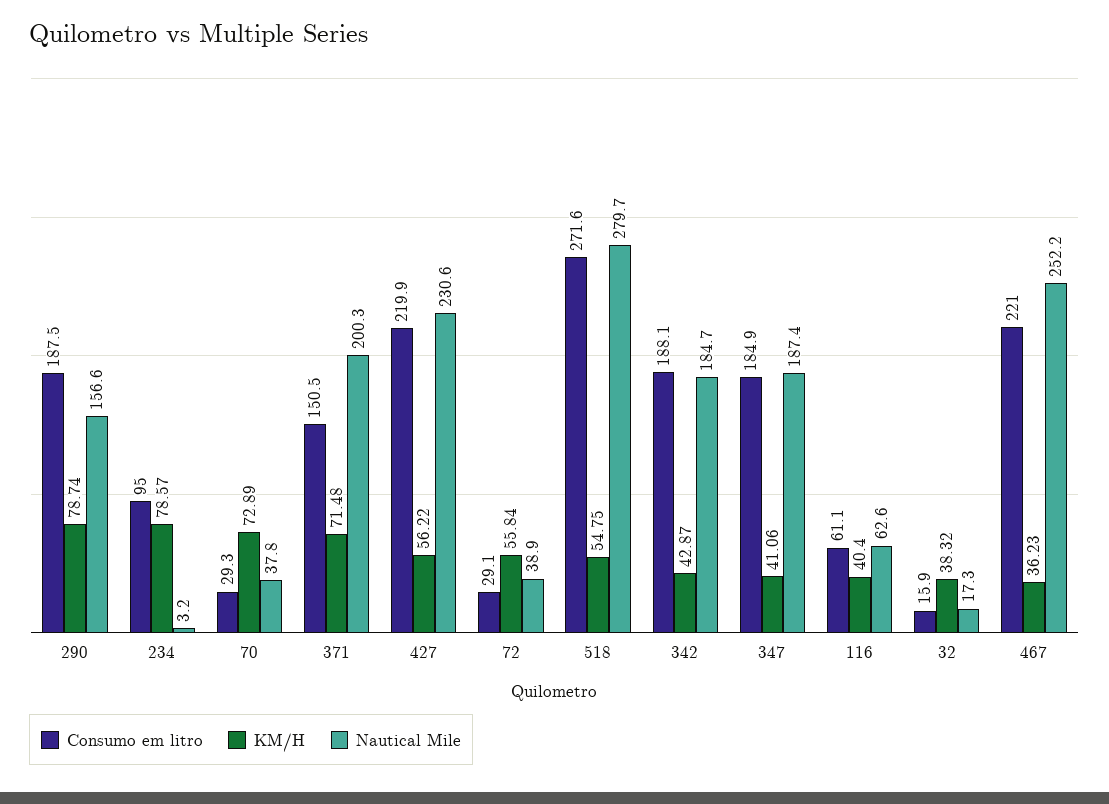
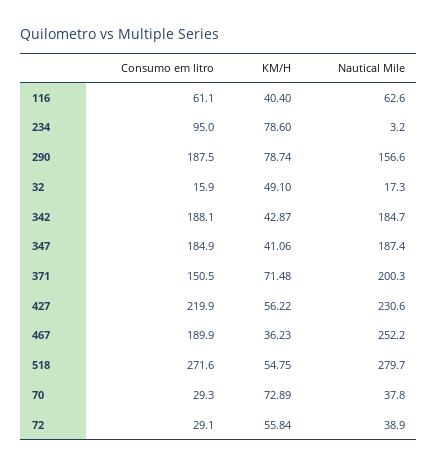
KM/H, 234: 78.57 -> 78.6
KM/H, 32: 38.32 -> 49.1
Consumo em litro, 467: 221 -> 189.9

